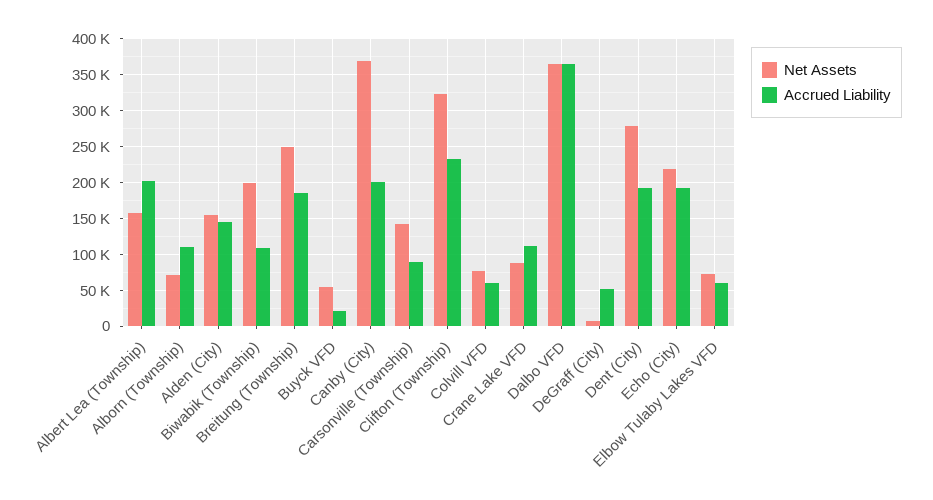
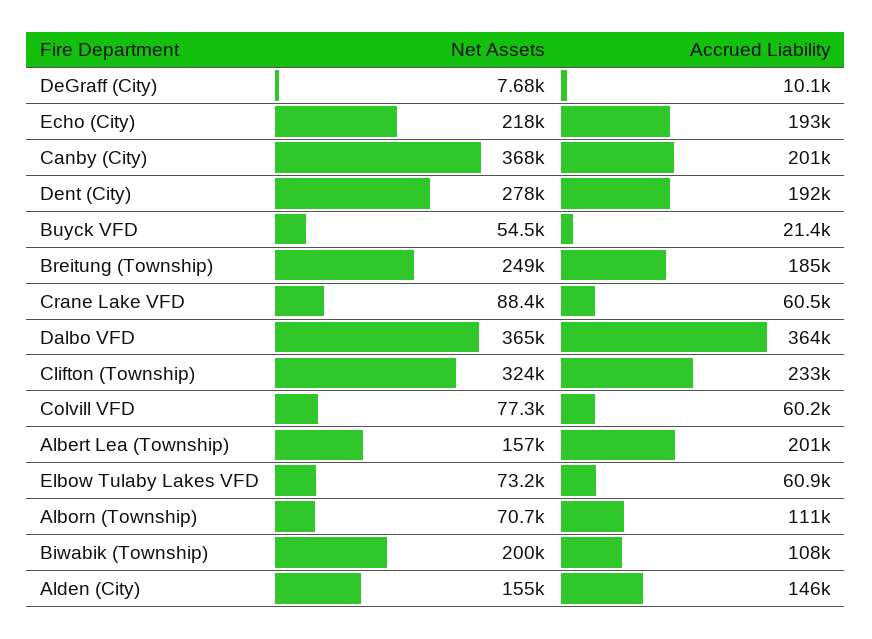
Net Assets, Carsonville (Township): 140000 -> none
Accrued Liability, Carsonville (Township): 90000 -> none
Accrued Liability, Crane Lake VFD: 110000 -> 60500
Accrued Liability, DeGraff (City): 50000 -> 10100

